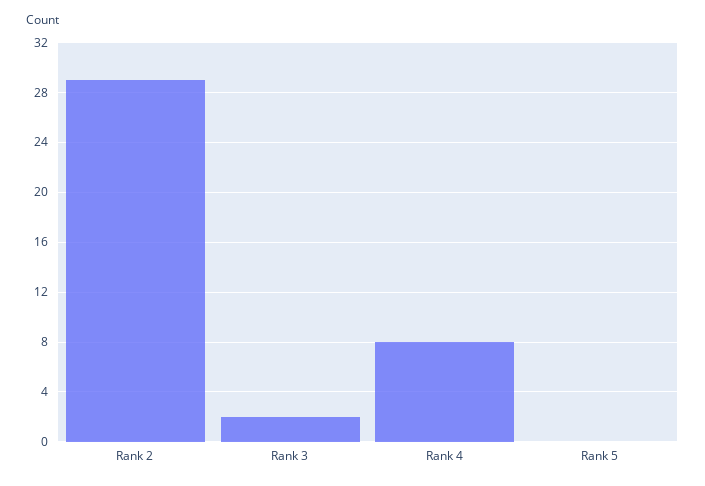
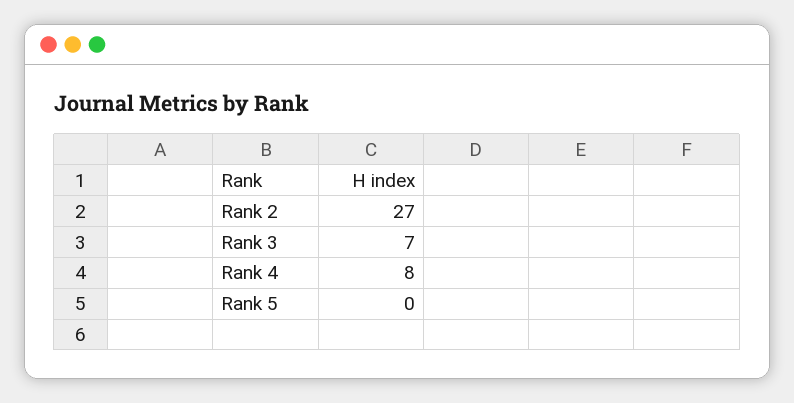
Rank 2: 29 -> 27
Rank 3: 2 -> 7

